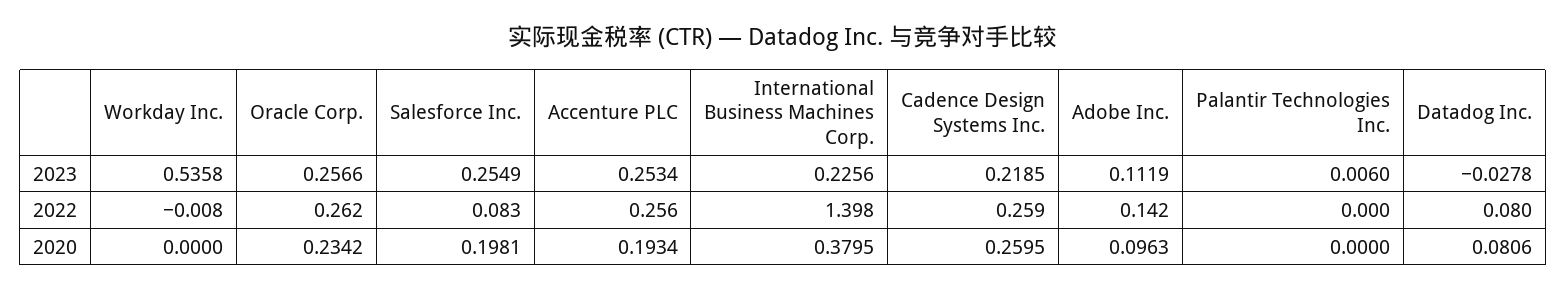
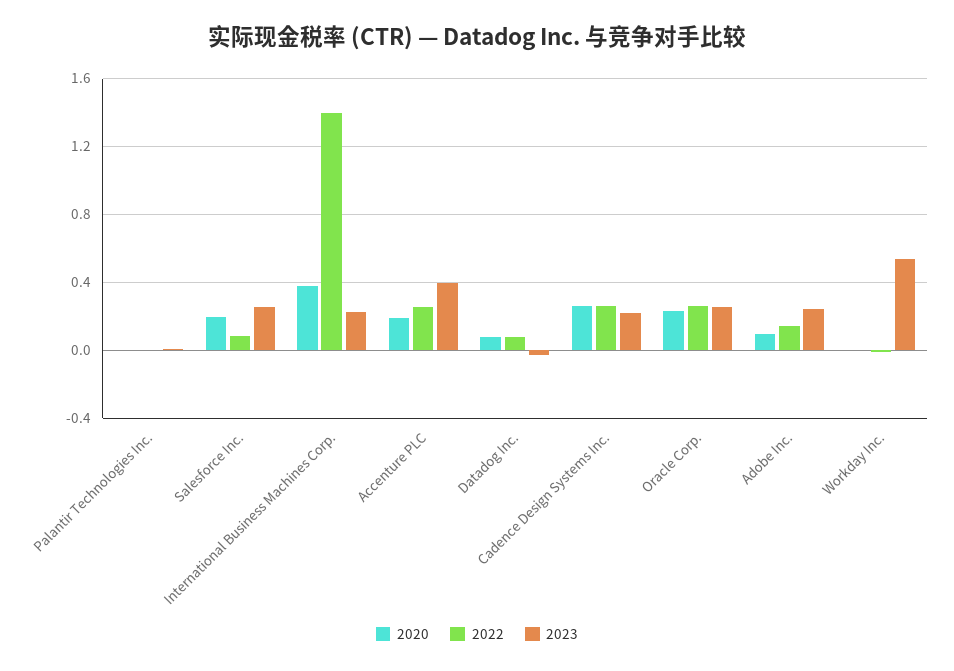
2023, Accenture PLC: 0.2534 -> 0.4
2023, Adobe Inc.: 0.1119 -> 0.25

